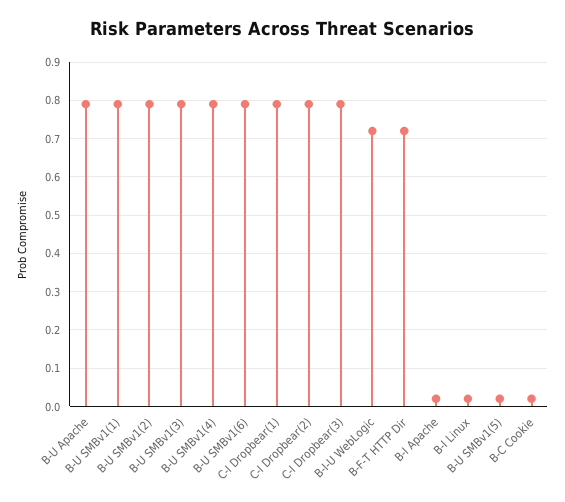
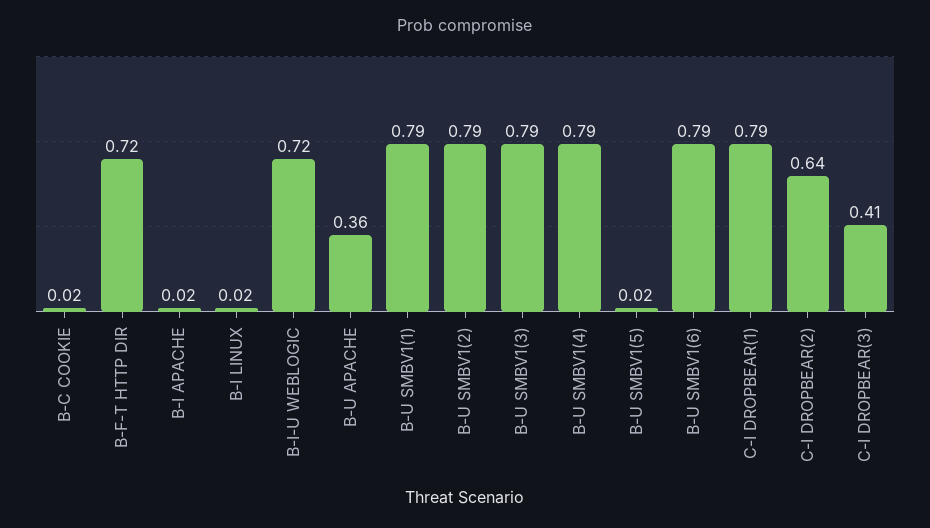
B-U Apache: 0.8 -> 0.36
C-I Dropbear(2): 0.8 -> 0.64
C-I Dropbear(3): 0.8 -> 0.41

